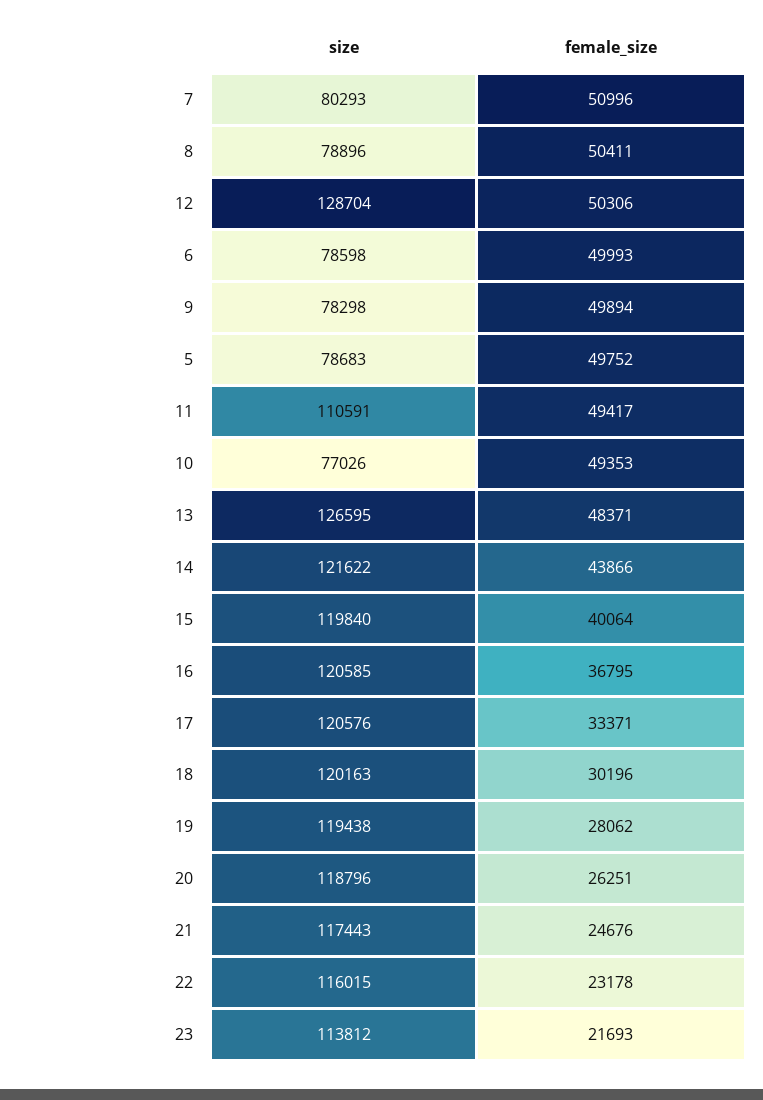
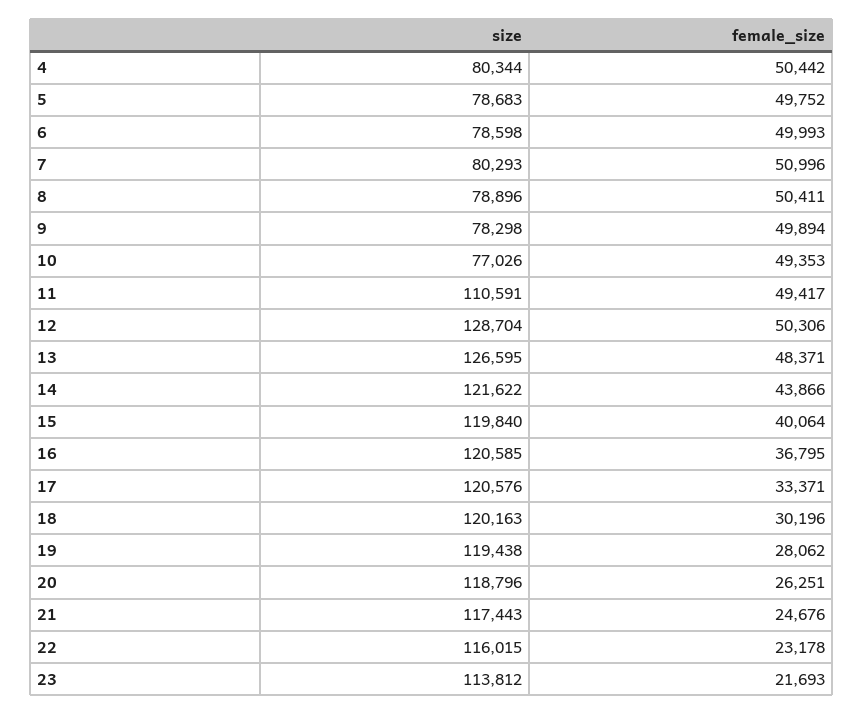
size, 4: none -> 80344
female_size, 4: none -> 50442

